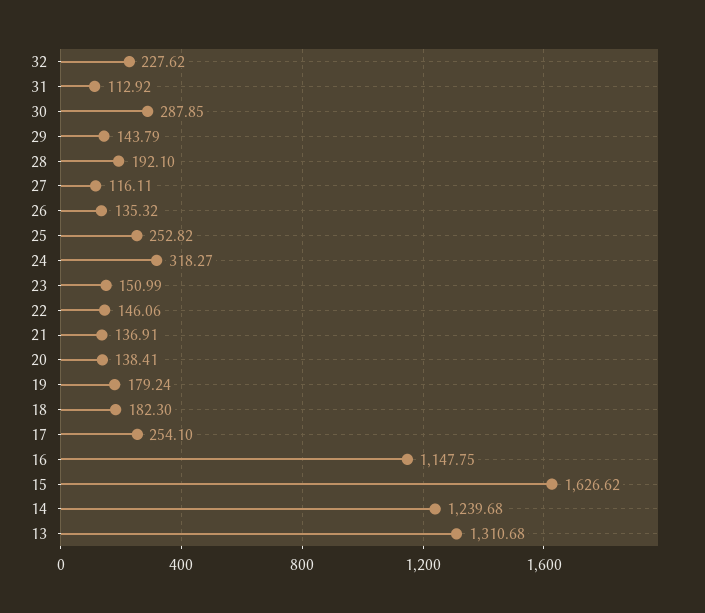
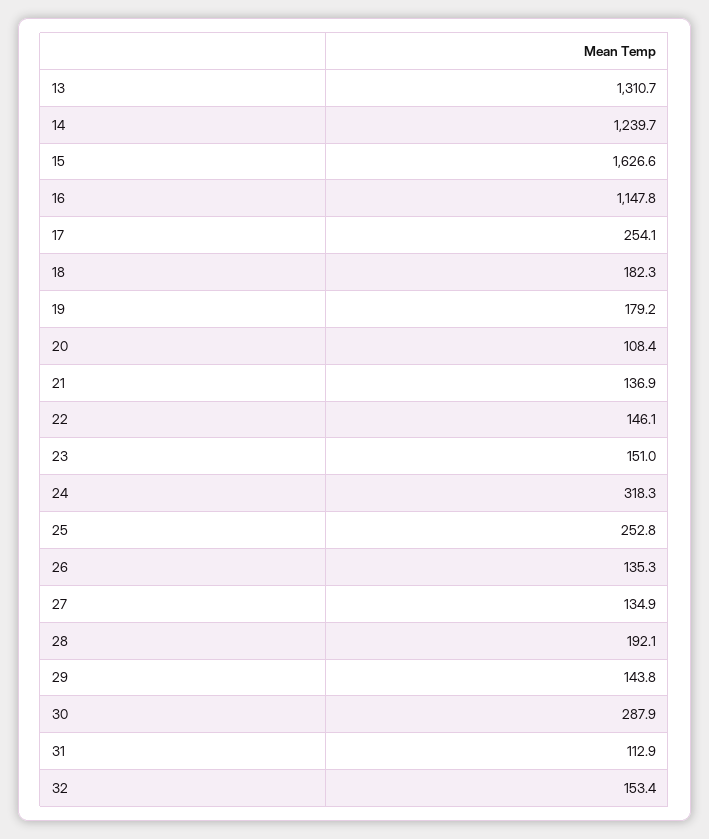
32: 227.62 -> 153.4
27: 116.11 -> 134.9
20: 138.41 -> 108.4

